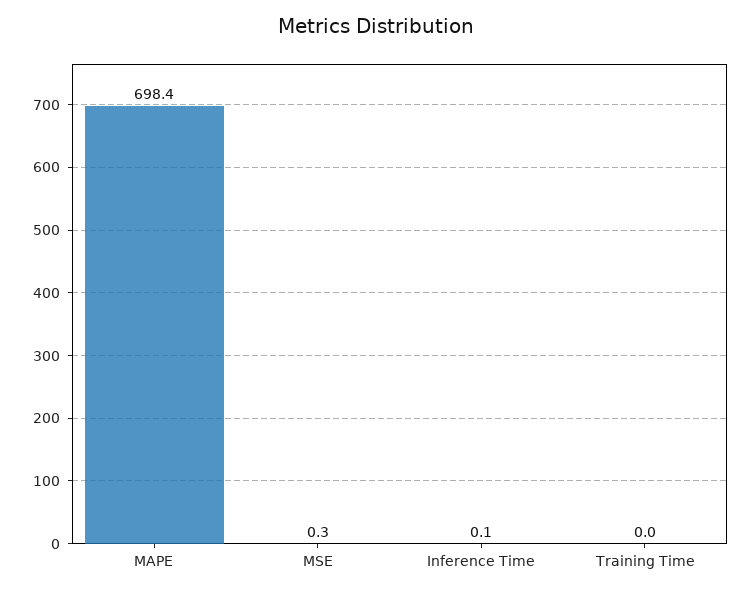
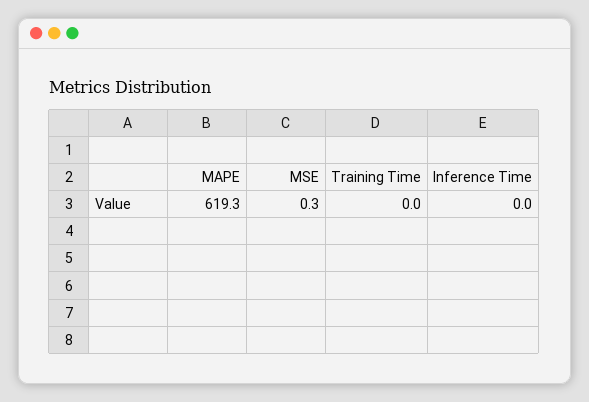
MAPE: 698.4 -> 619.3
Inference Time: 0.1 -> 0

